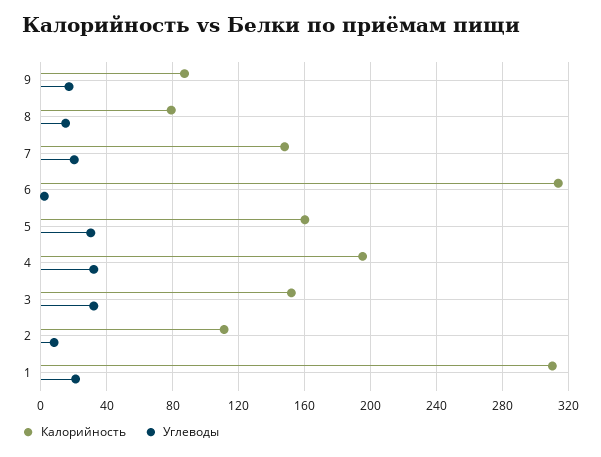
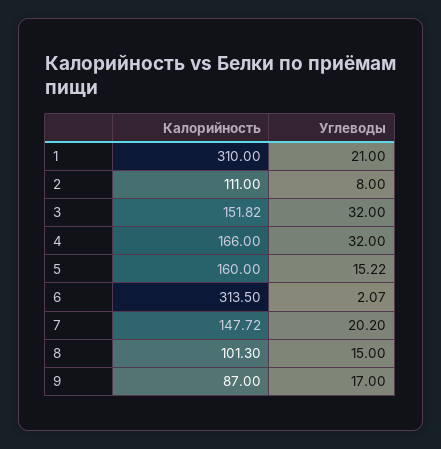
Калорийность, 8: 80 -> 101.3
Углеводы, 5: 30 -> 15.22
Калорийность, 4: 195 -> 166

